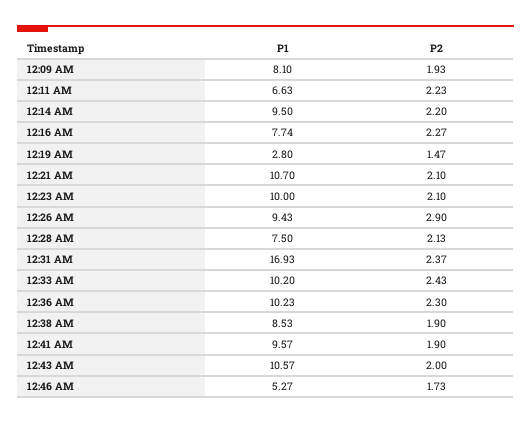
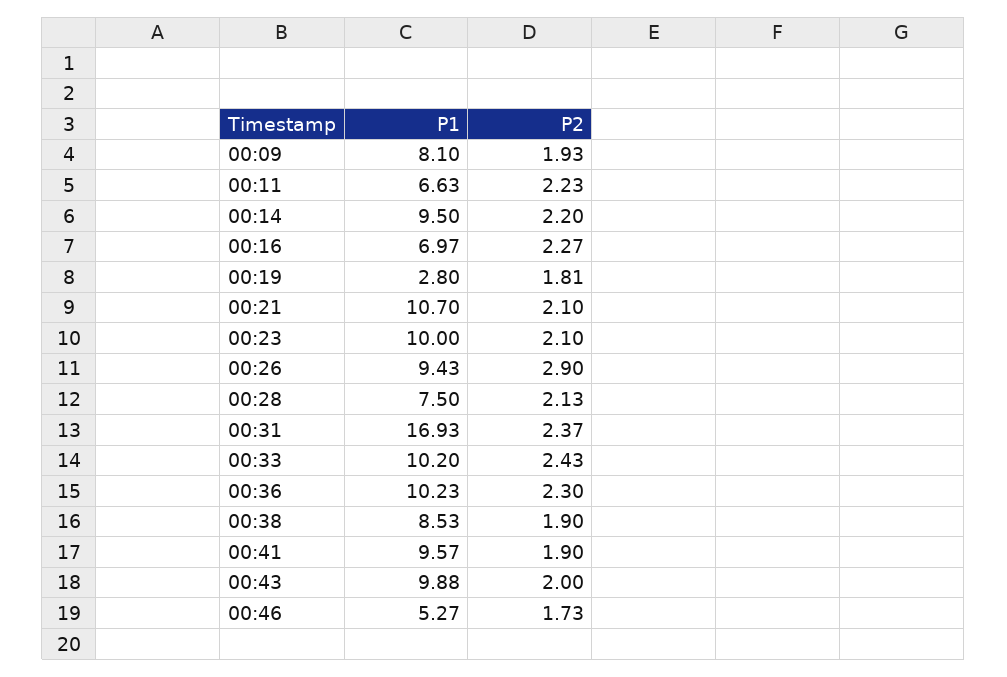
P1, 12:16 AM: 7.74 -> 6.97
P2, 12:19 AM: 1.47 -> 1.81
P1, 12:43 AM: 10.57 -> 9.88

